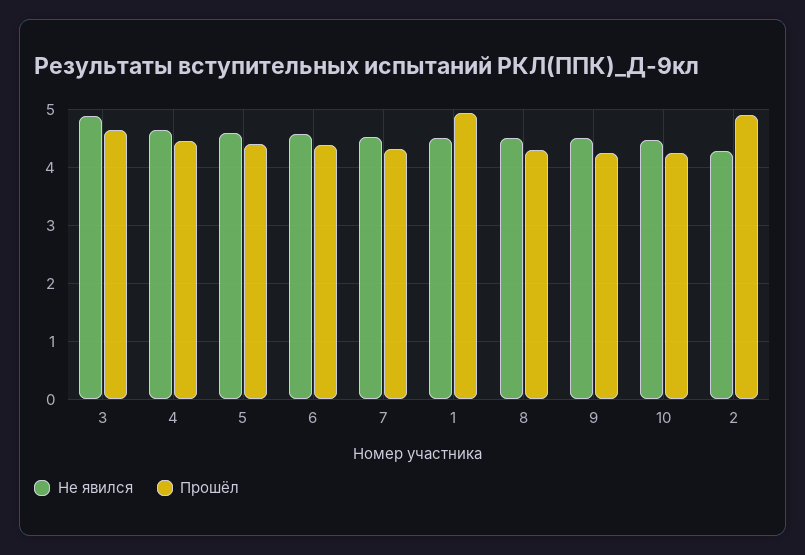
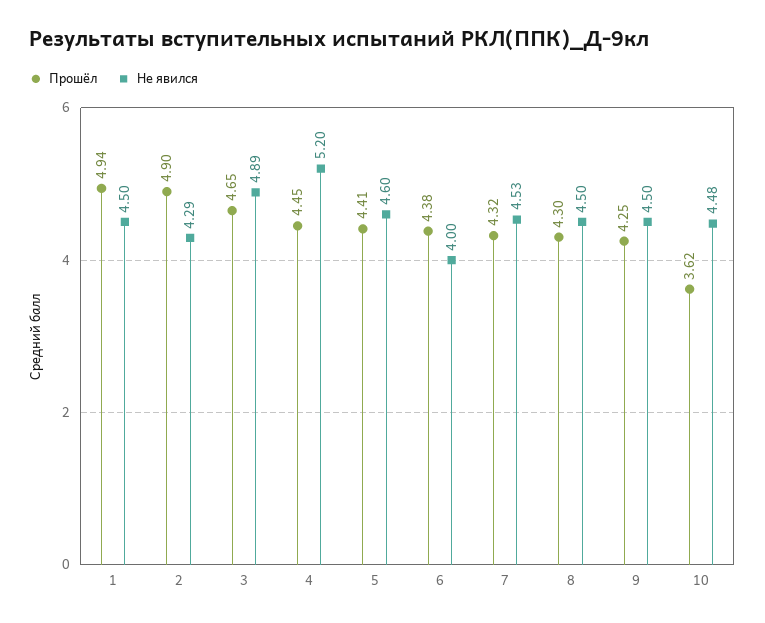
Не явился, 4: 4.6 -> 5.2
Не явился, 6: 4.6 -> 4
Прошёл, 10: 4.2 -> 3.62

